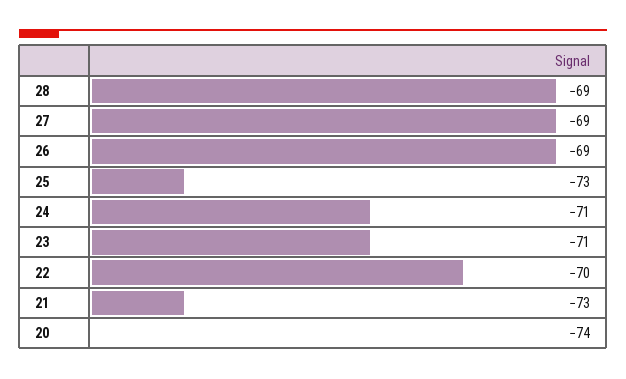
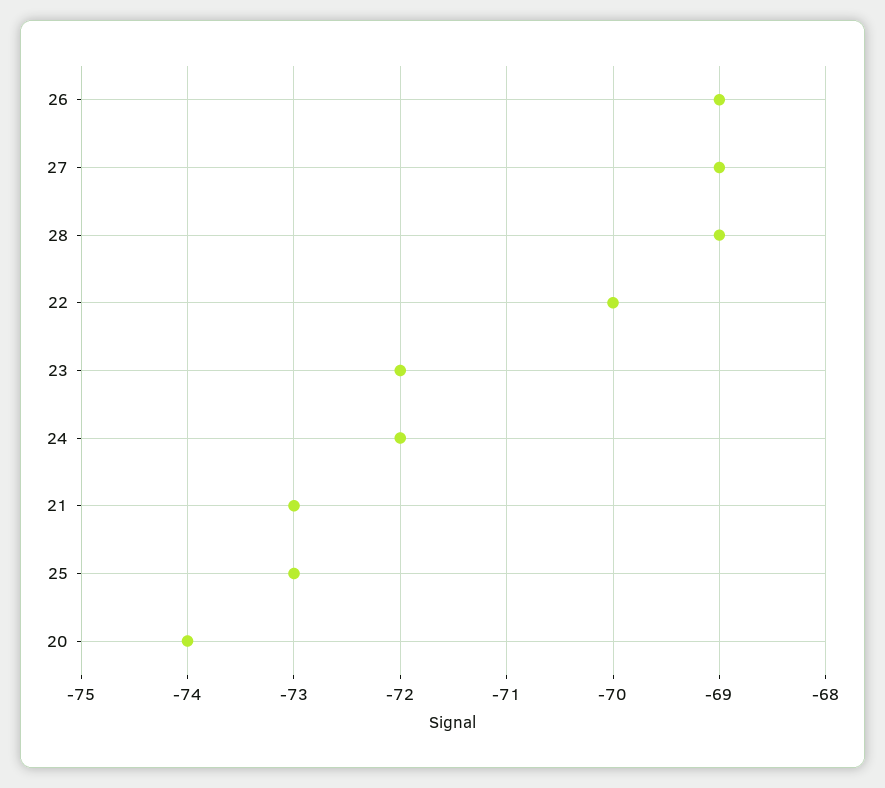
24: -71 -> -72
23: -71 -> -72

